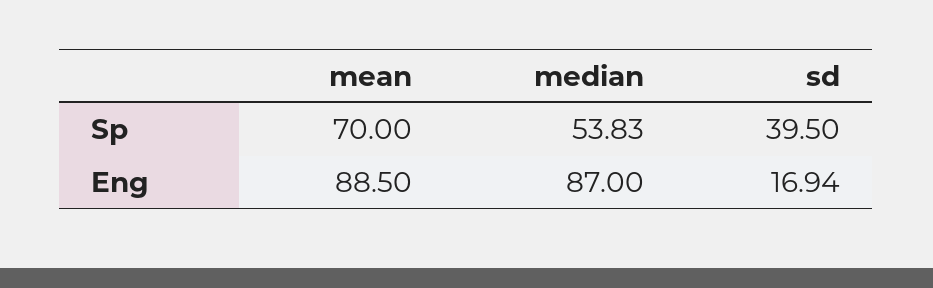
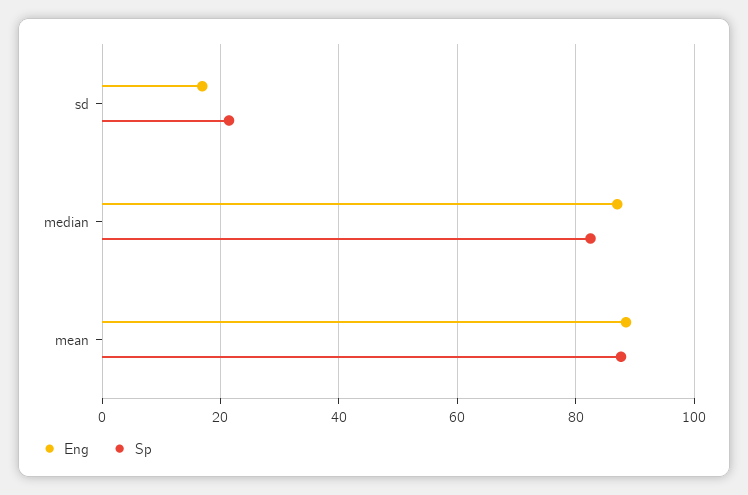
Sp, mean: 70 -> 88
Sp, median: 53.83 -> 82
Sp, sd: 39.5 -> 22

